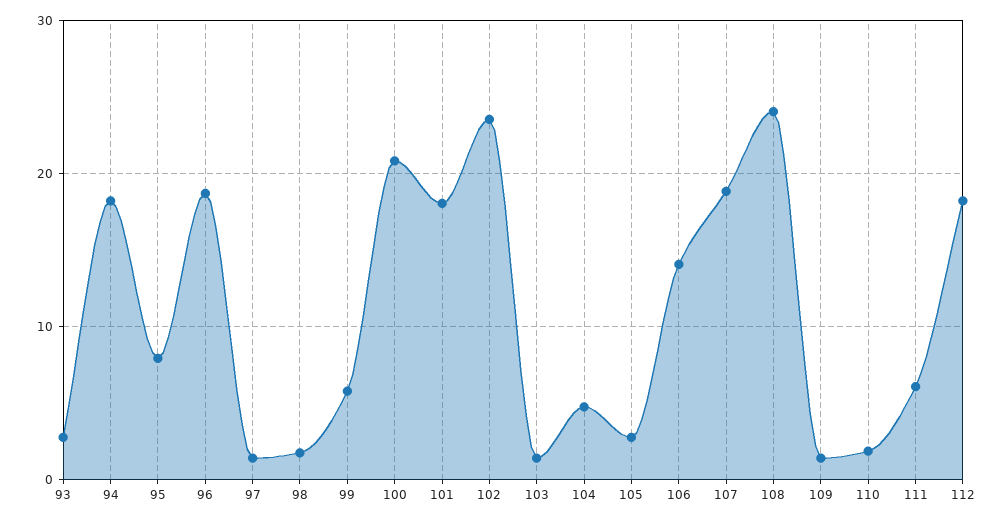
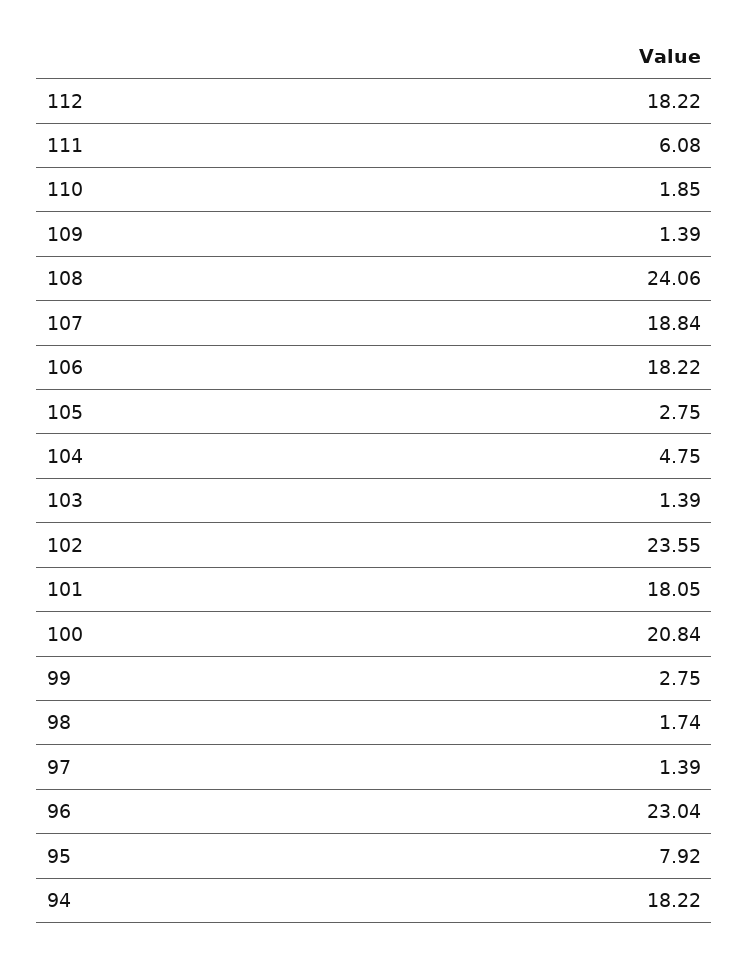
93: 3 -> none
96: 19 -> 23.04
99: 6 -> 2.75
106: 14 -> 18.22

